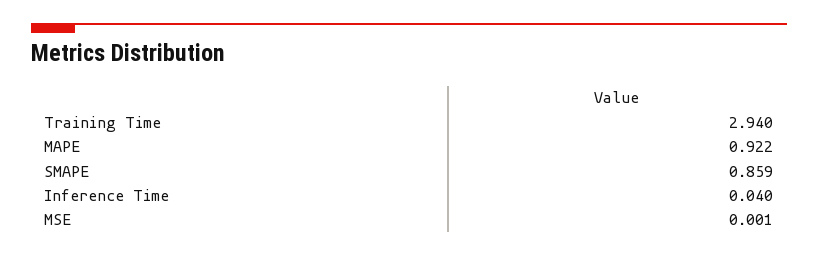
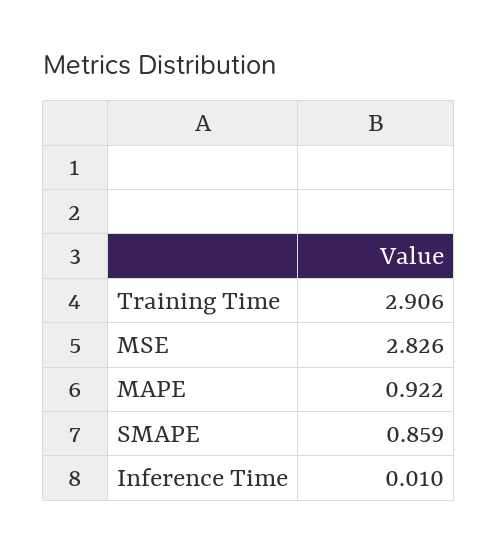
Training Time: 2.94 -> 2.906
Inference Time: 0.04 -> 0.01
MSE: 0.001 -> 2.826

